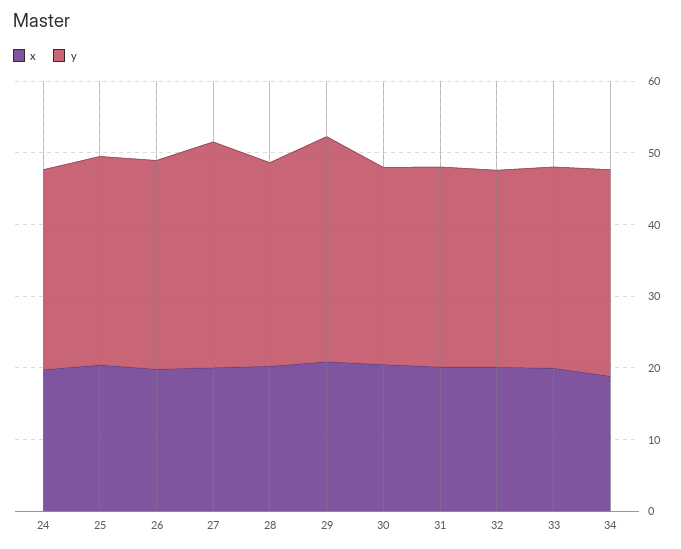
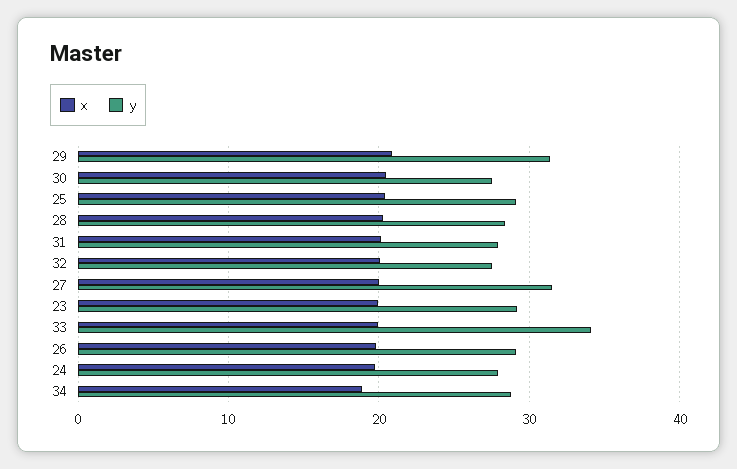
y, 33: 28 -> 34
x, 23: none -> 20
y, 23: none -> 29

